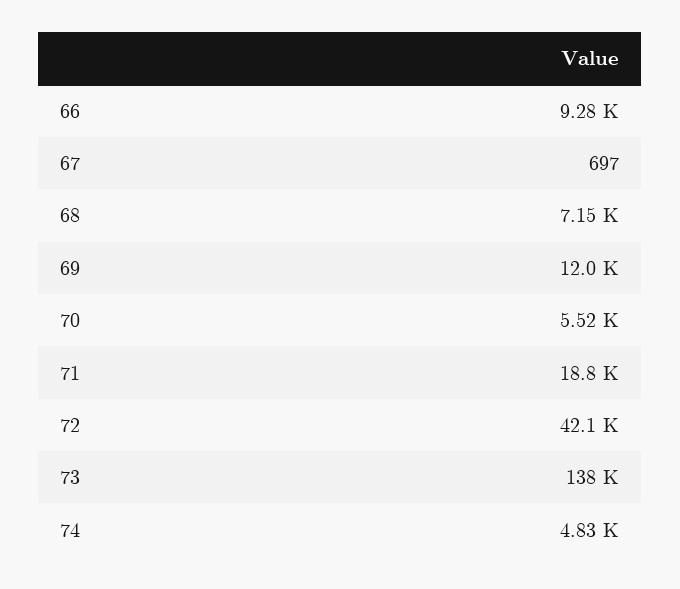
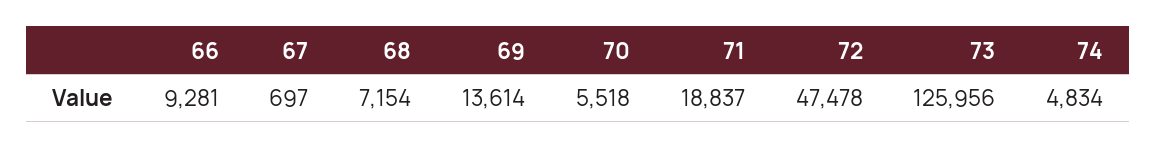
69: 12000 -> 13614
72: 42100 -> 47478
73: 138000 -> 125956

